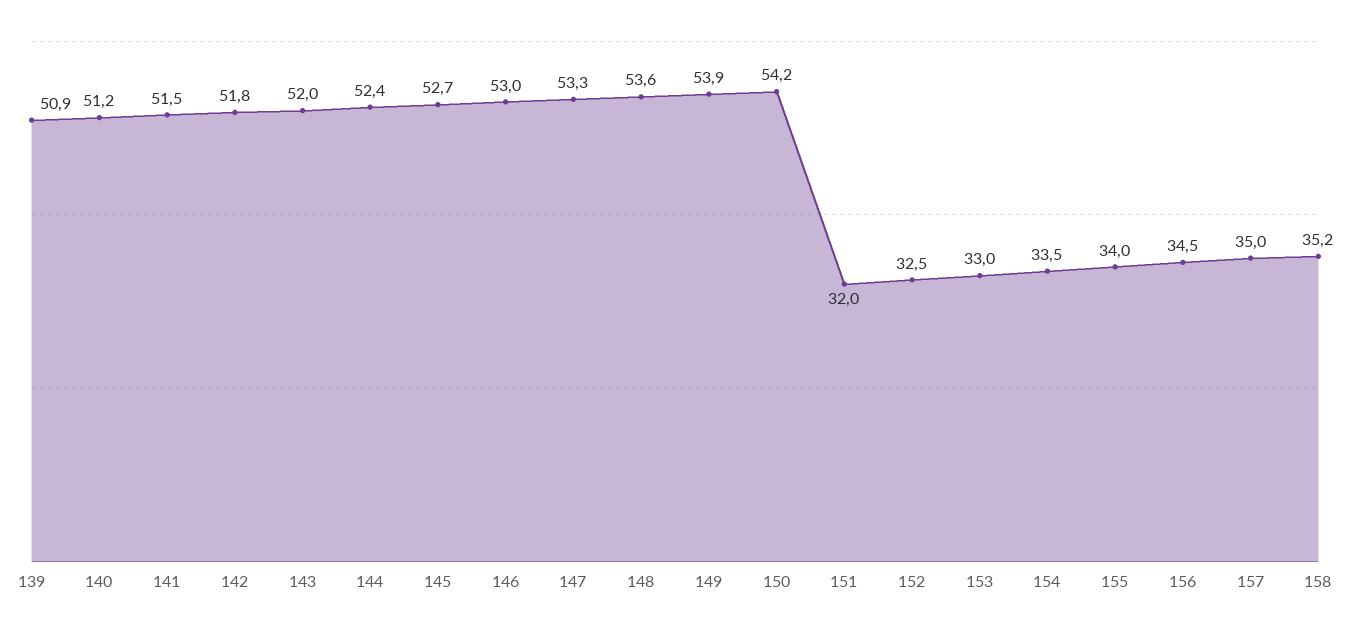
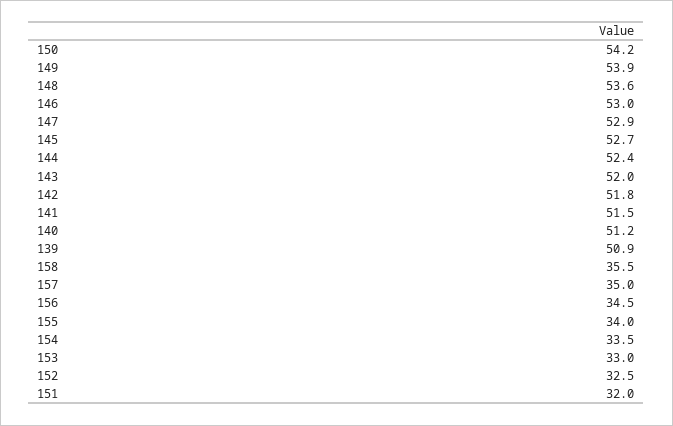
147: 53.3 -> 52.9
158: 35.2 -> 35.5

